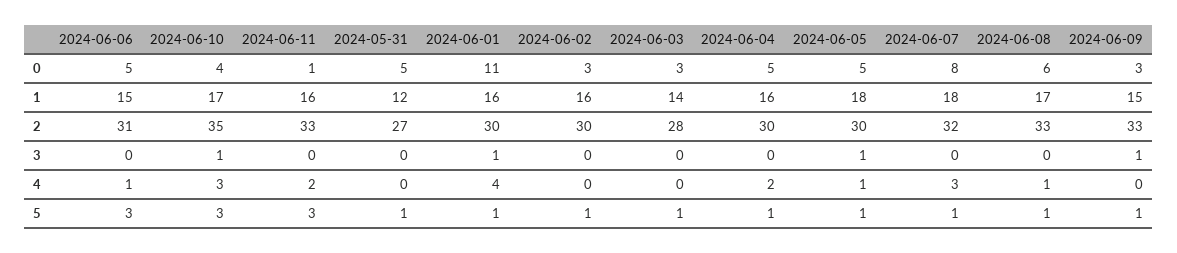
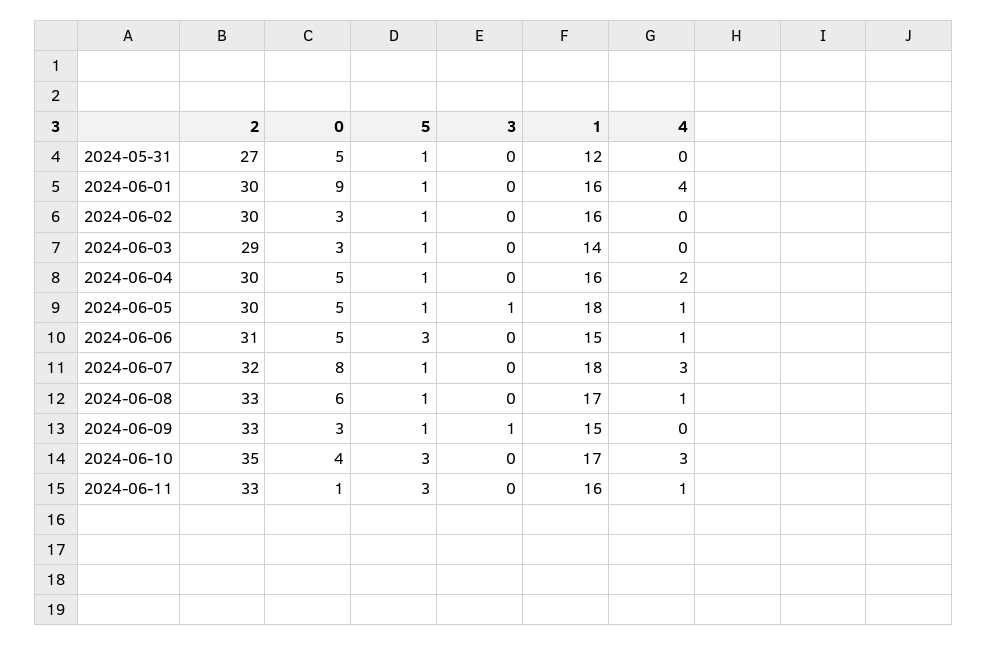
2024-06-01, 0: 11 -> 9
2024-06-03, 2: 28 -> 29
2024-06-10, 3: 1 -> 0
2024-06-01, 3: 1 -> 0
2024-06-11, 4: 2 -> 1

